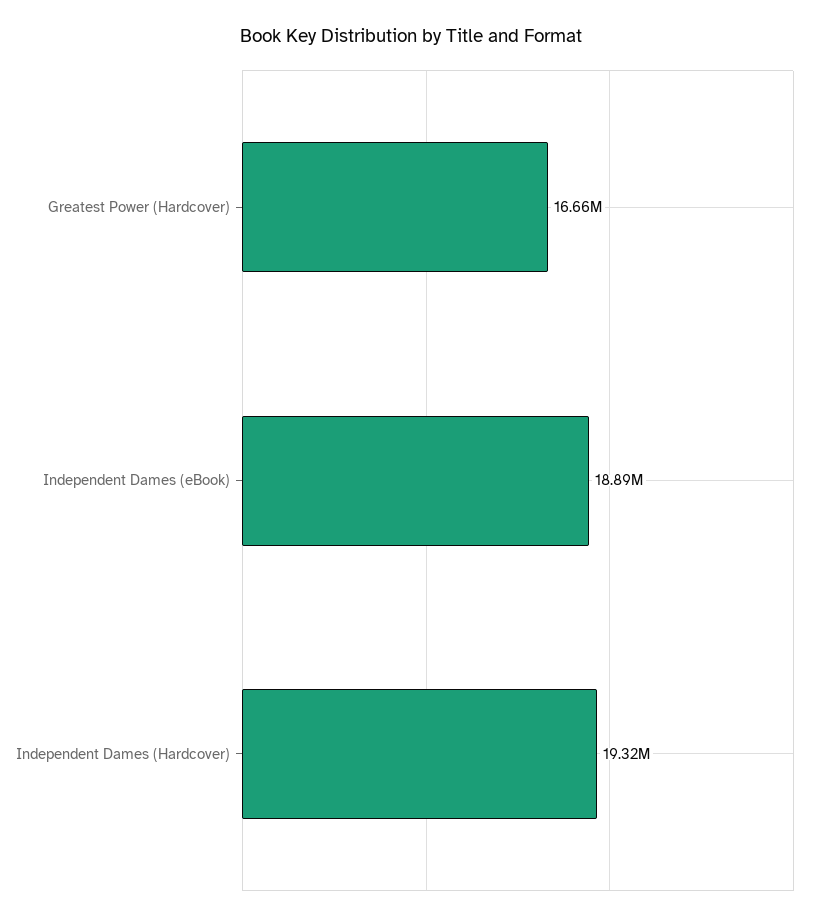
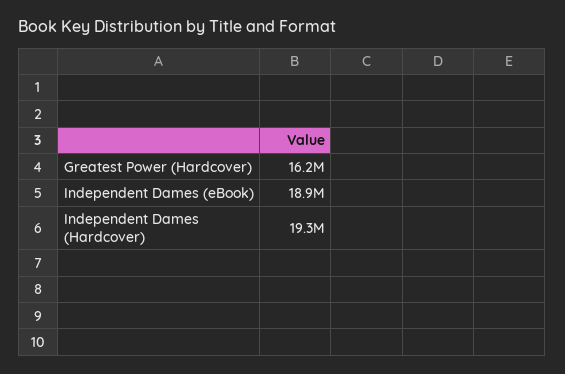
Greatest Power (Hardcover): 16660000 -> 16200000

